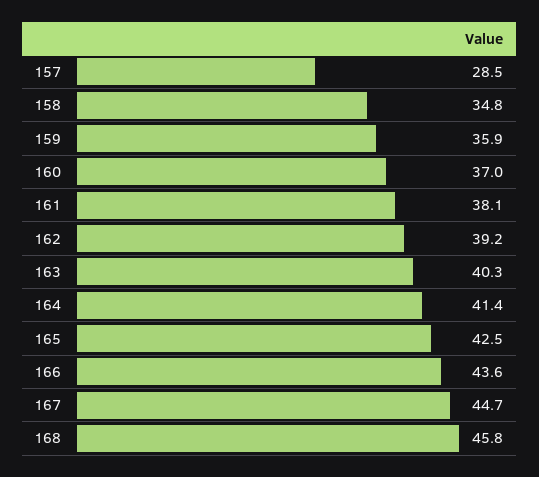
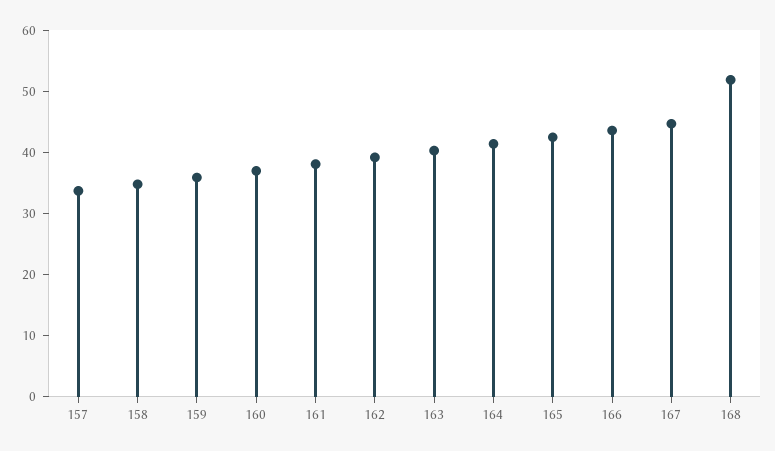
157: 28.5 -> 34
168: 45.8 -> 52

